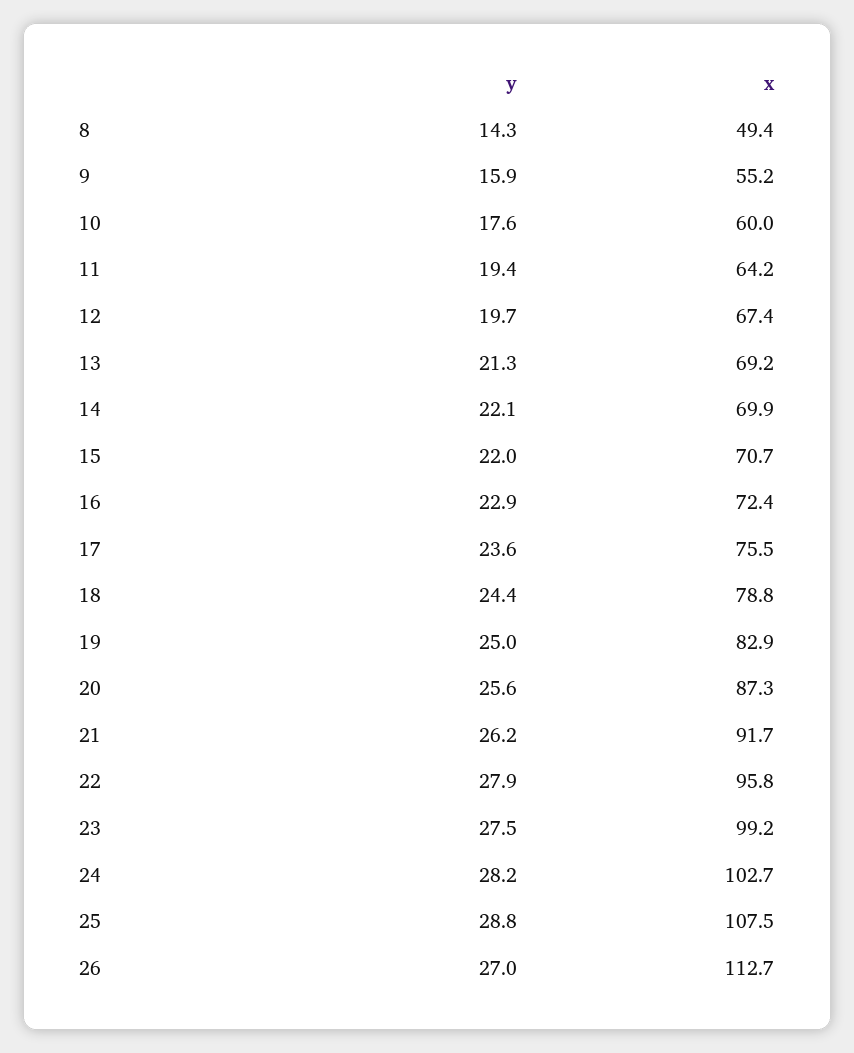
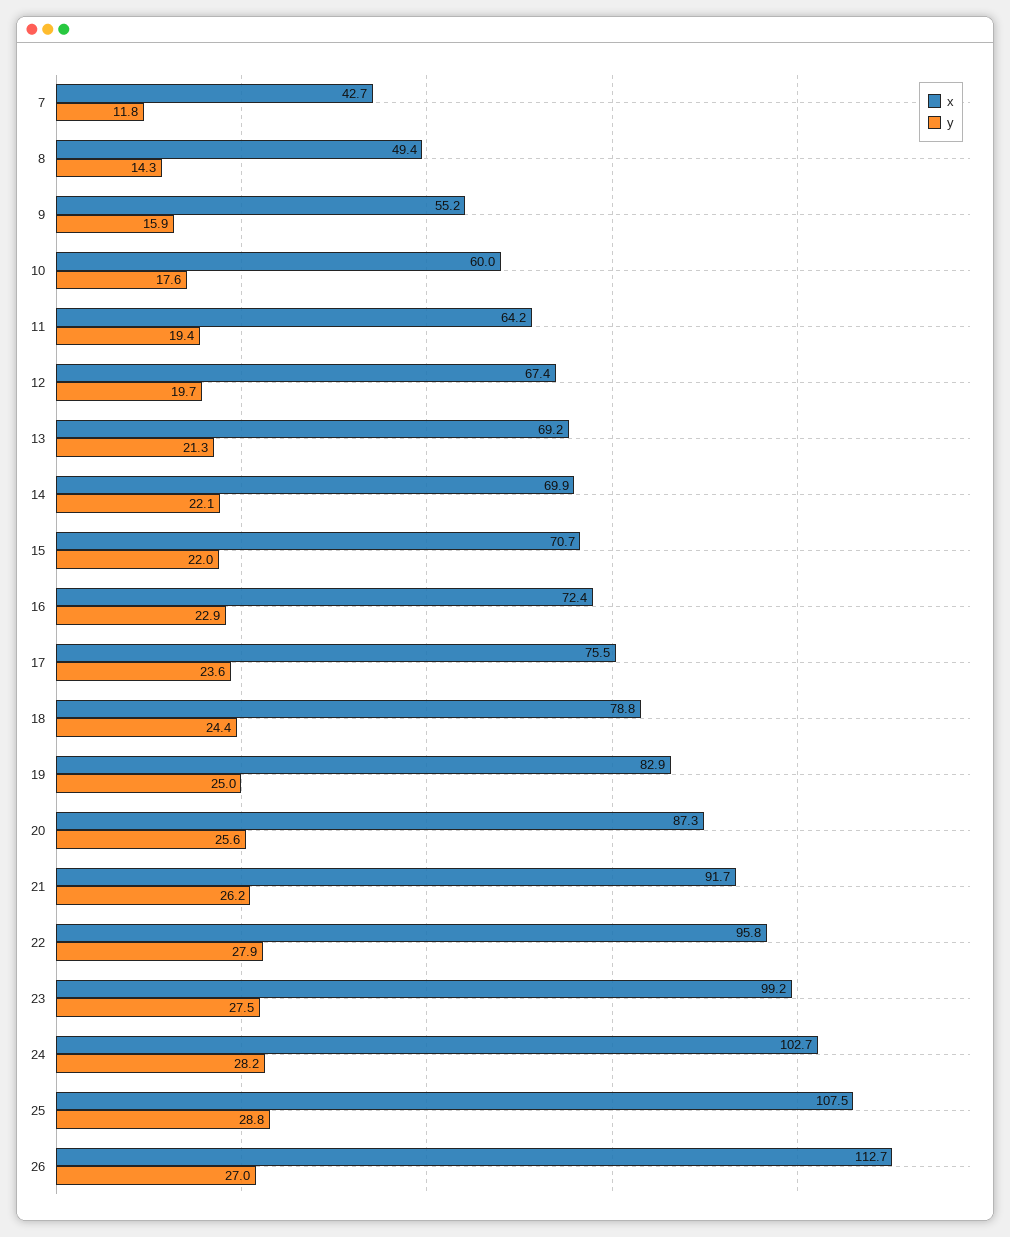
x, 7: none -> 42.7
y, 7: none -> 11.8

